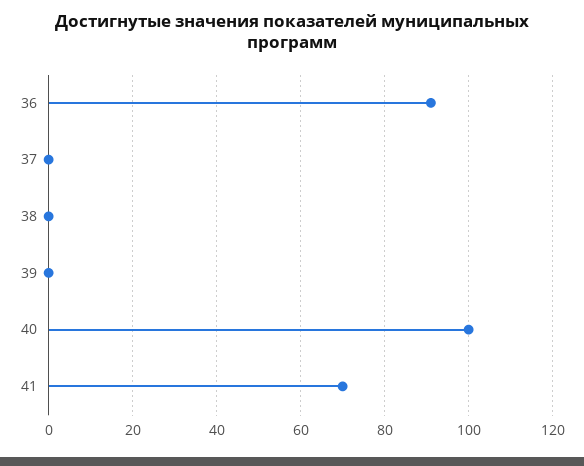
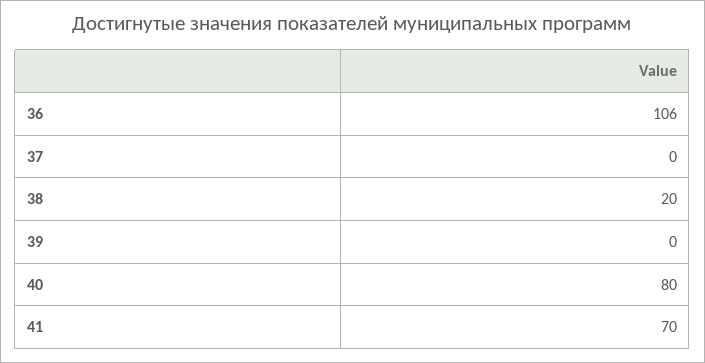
36: 90 -> 106
38: 0 -> 20
40: 100 -> 80

